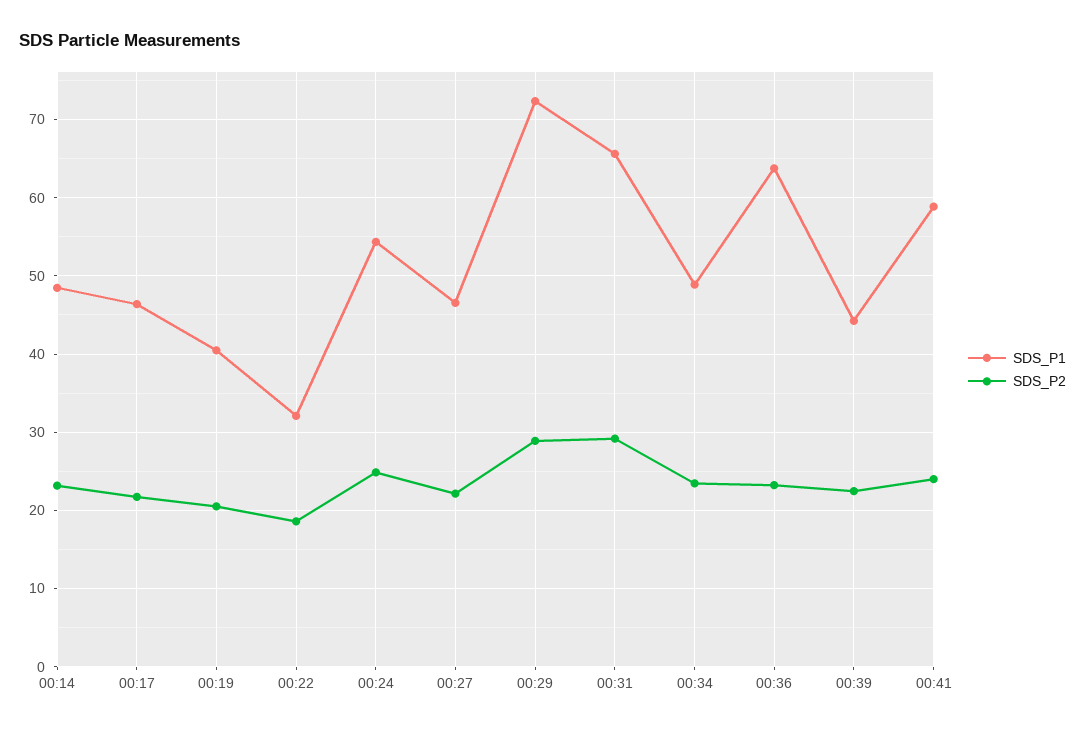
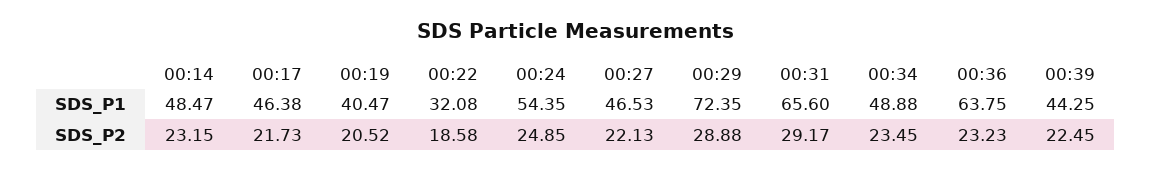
SDS_P1, 00:41: 59 -> none
SDS_P2, 00:41: 24 -> none

